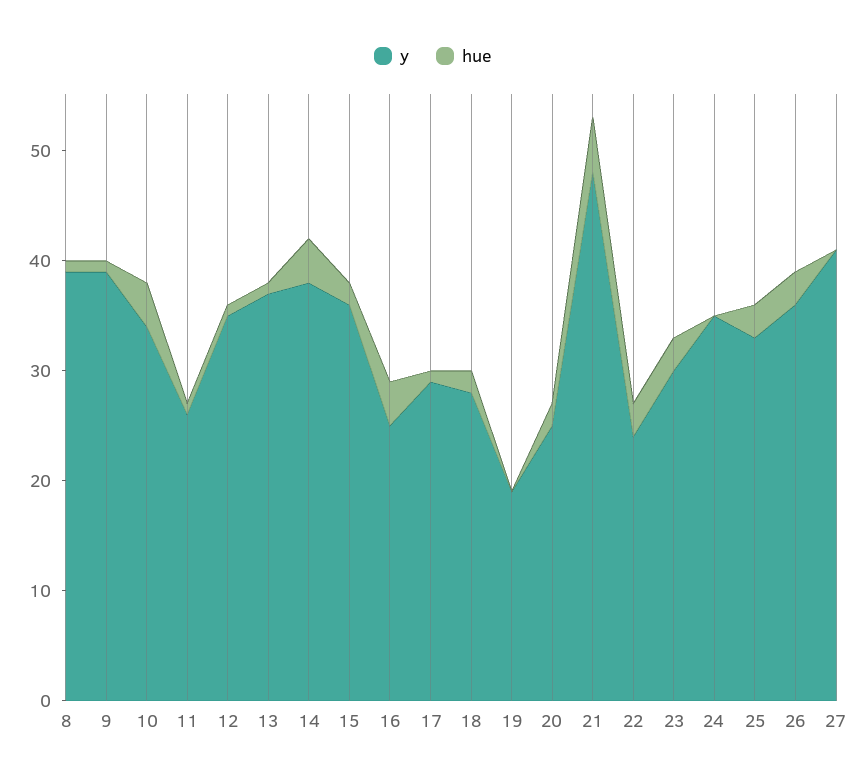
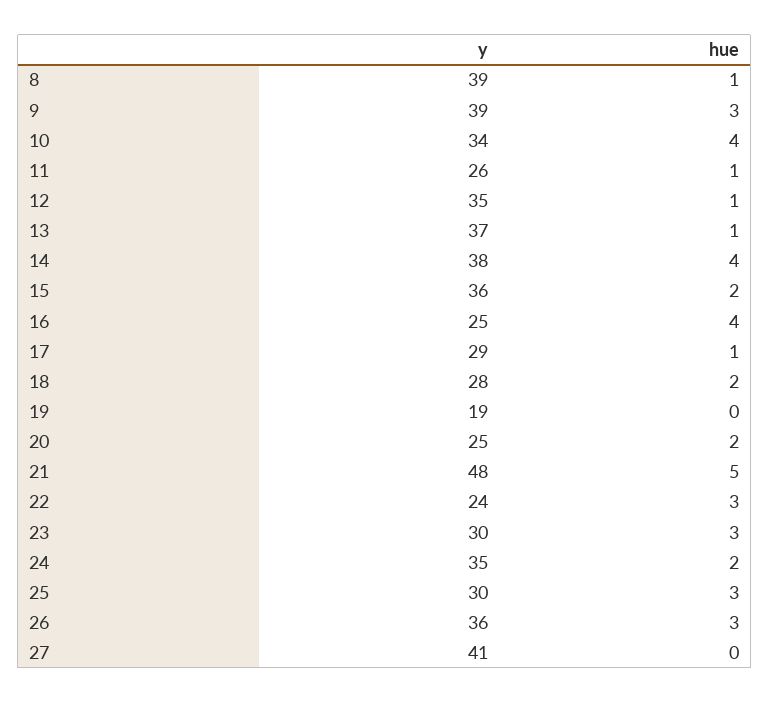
hue, 9: 1 -> 3
hue, 24: 0 -> 2
y, 25: 33 -> 30

